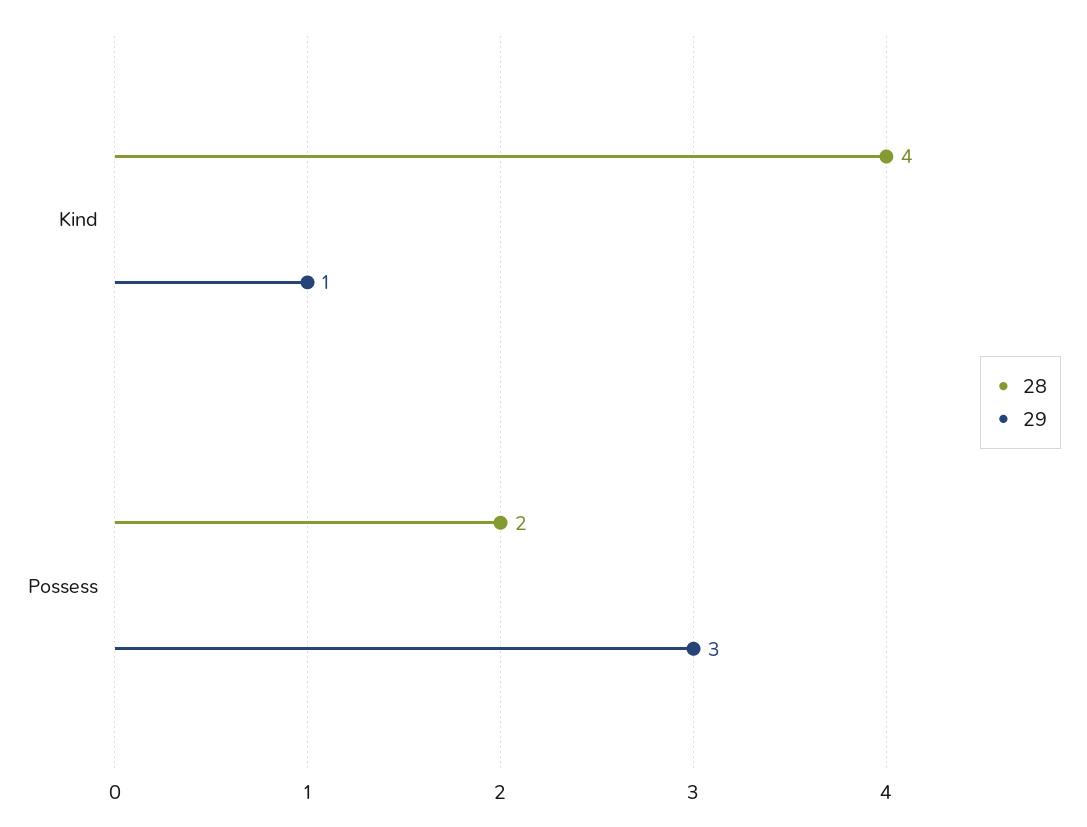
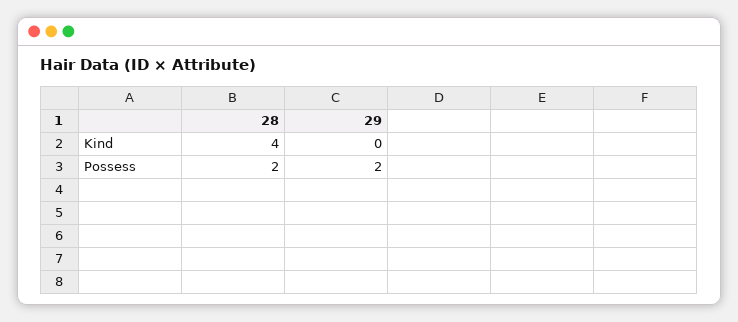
29, Kind: 1 -> 0
29, Possess: 3 -> 2

